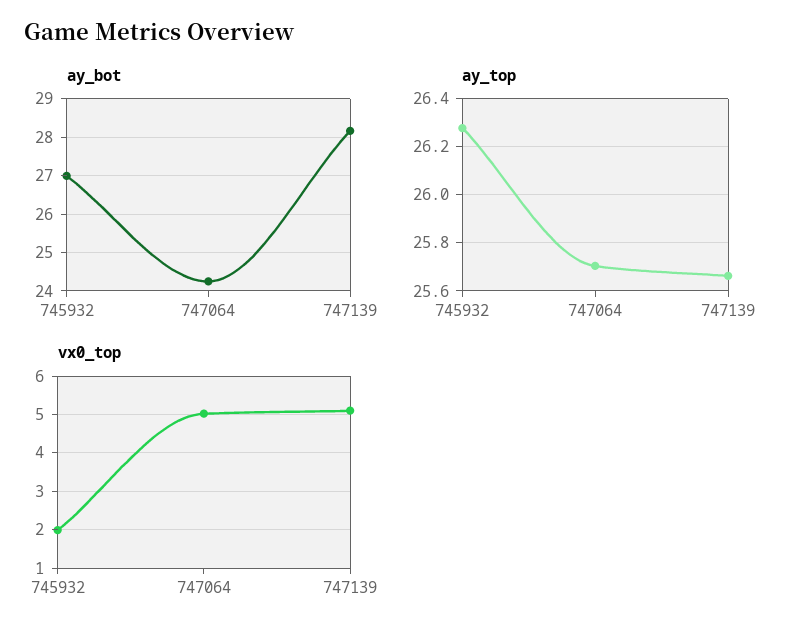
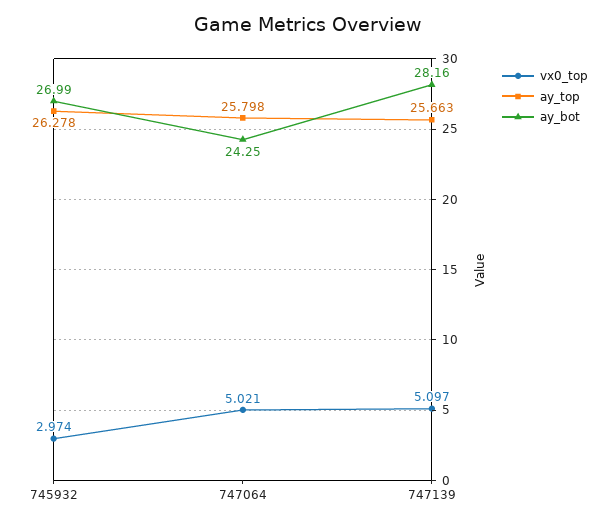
ay_top, 747064: 25.7 -> 25.798
vx0_top, 745932: 2 -> 2.974

